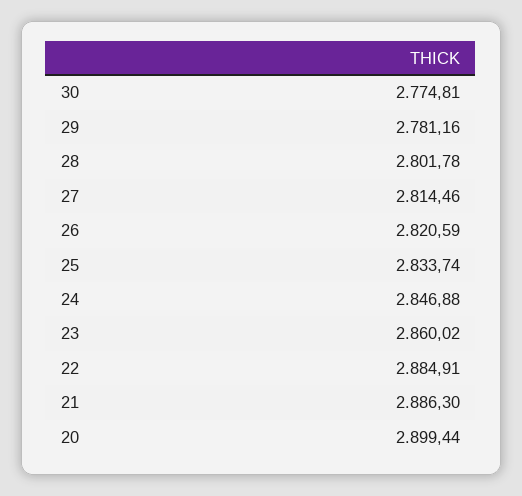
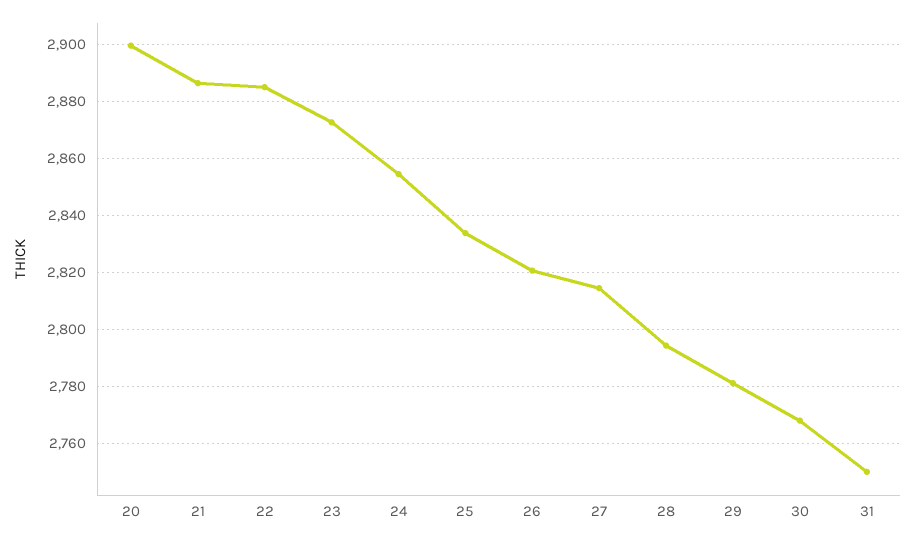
30: 2774.81 -> 2767.5
28: 2801.78 -> 2795
24: 2846.88 -> 2855
23: 2860.02 -> 2872.5
31: none -> 2750

